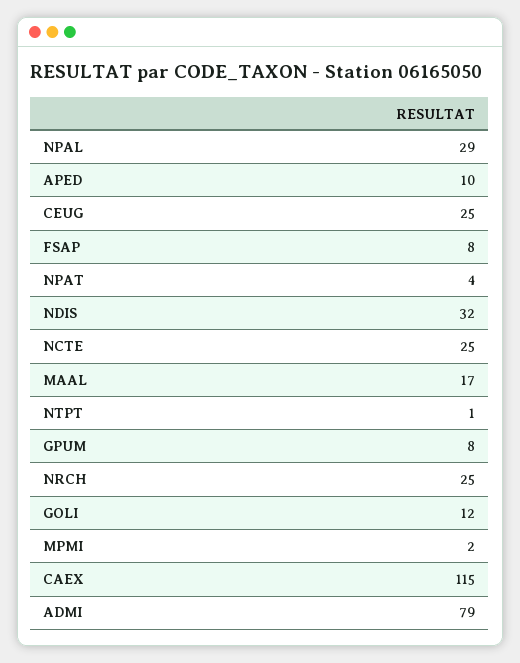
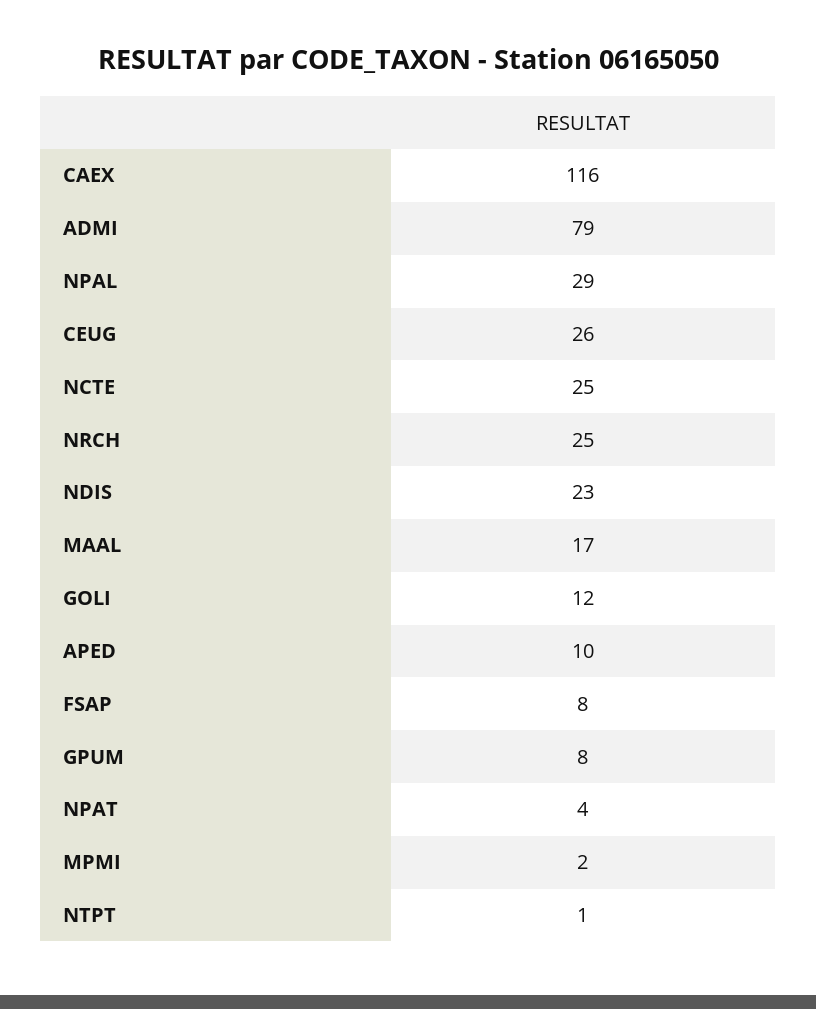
CEUG: 25 -> 26
NDIS: 32 -> 23
CAEX: 115 -> 116

